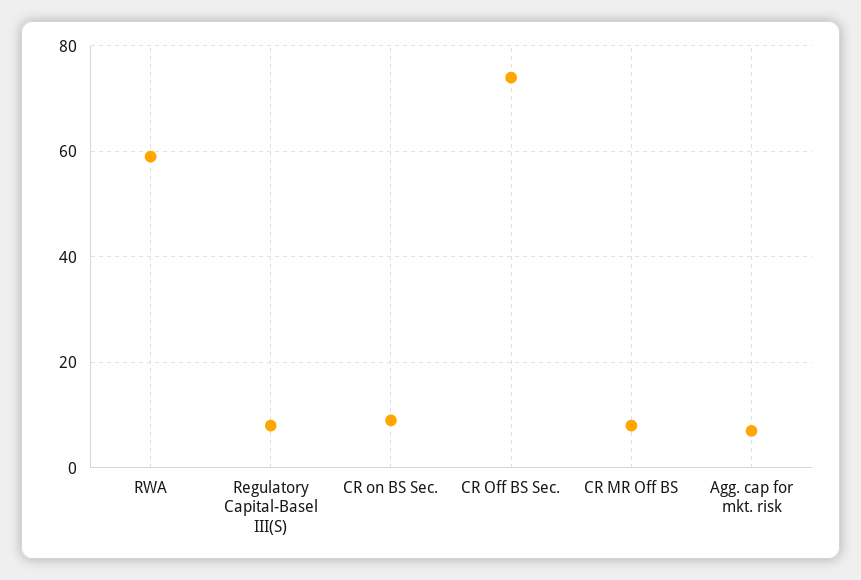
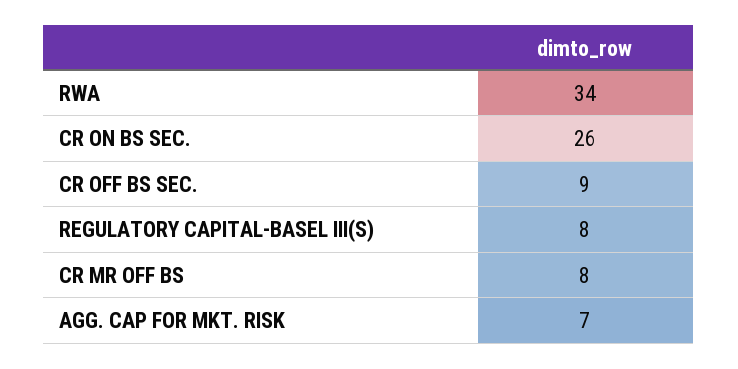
RWA: 60 -> 34
CR on BS Sec.: 10 -> 26
CR Off BS Sec.: 75 -> 9

